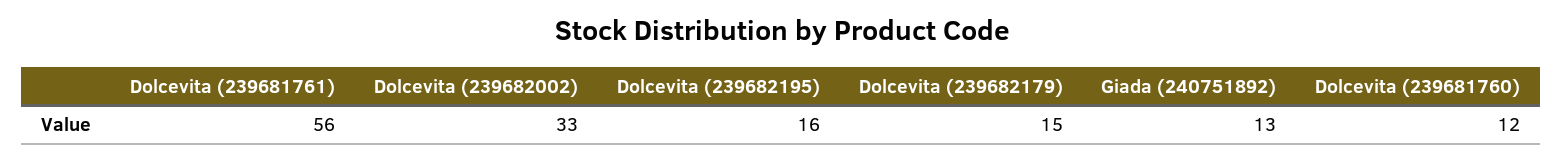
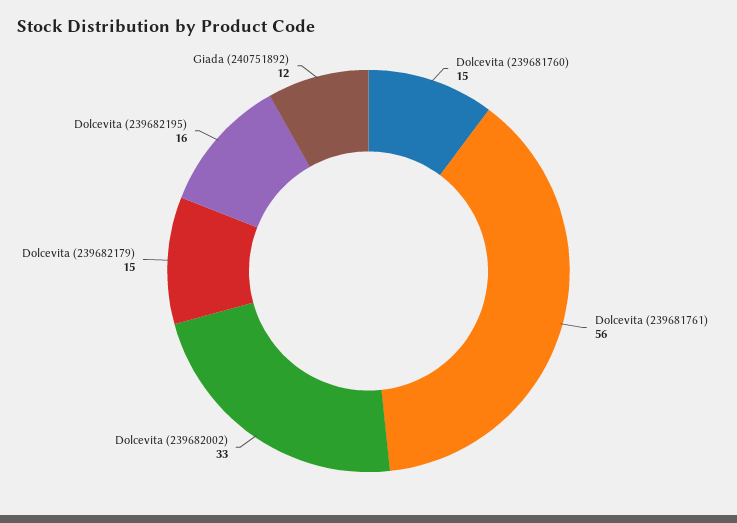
Giada (240751892): 13 -> 12
Dolcevita (239681760): 12 -> 15

